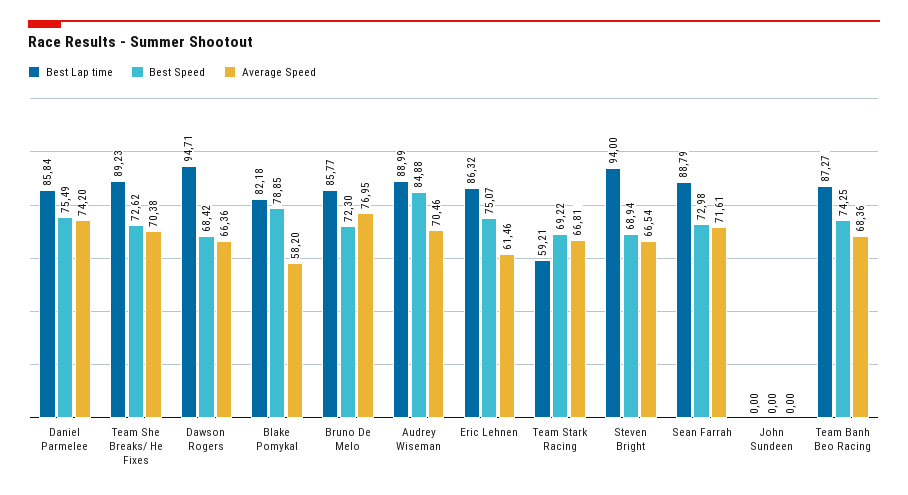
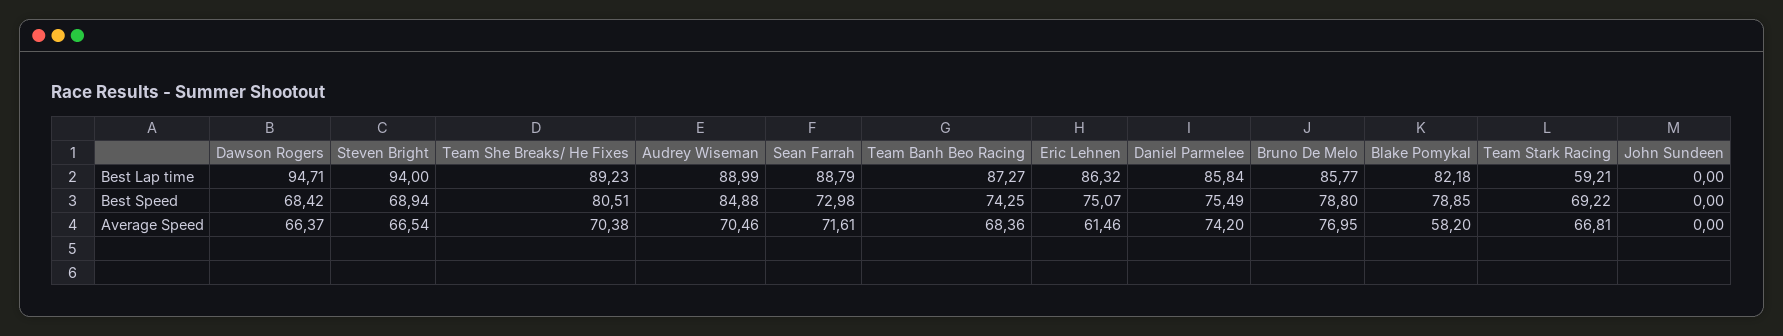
Best Speed, Team She Breaks/ He Fixes: 72.62 -> 80.51
Average Speed, Dawson Rogers: 66.36 -> 66.37
Best Speed, Bruno De Melo: 72.3 -> 78.8

